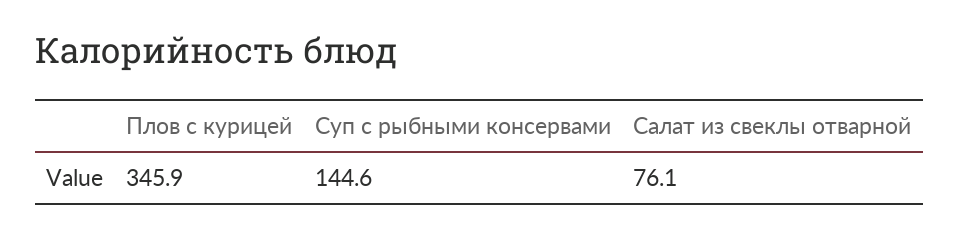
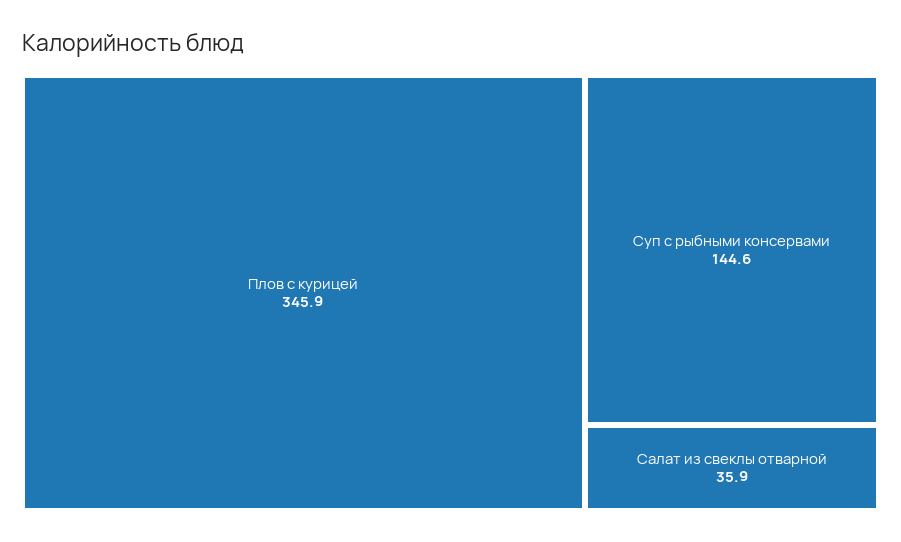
Салат из свеклы отварной: 76.1 -> 35.9

